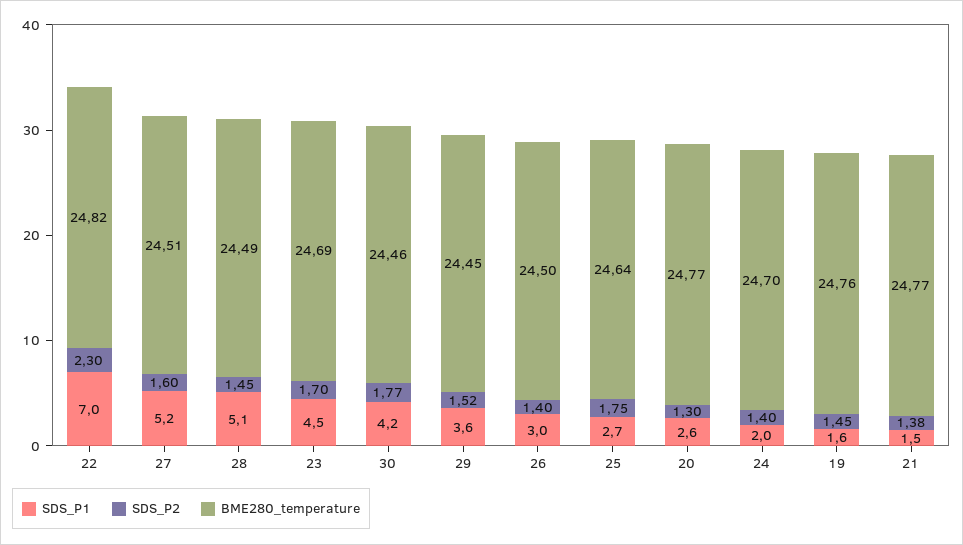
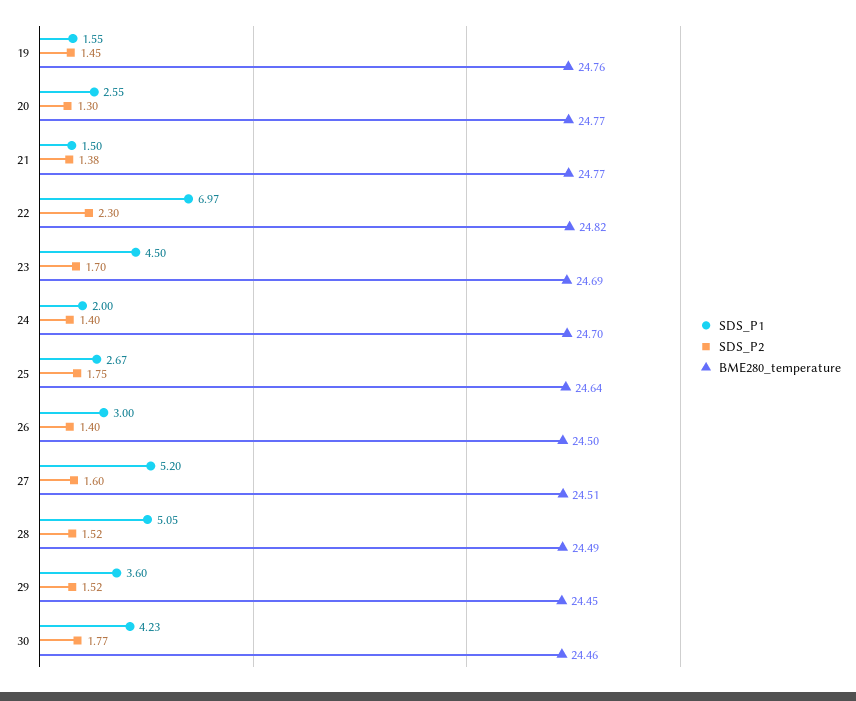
SDS_P2, 28: 1.45 -> 1.52

